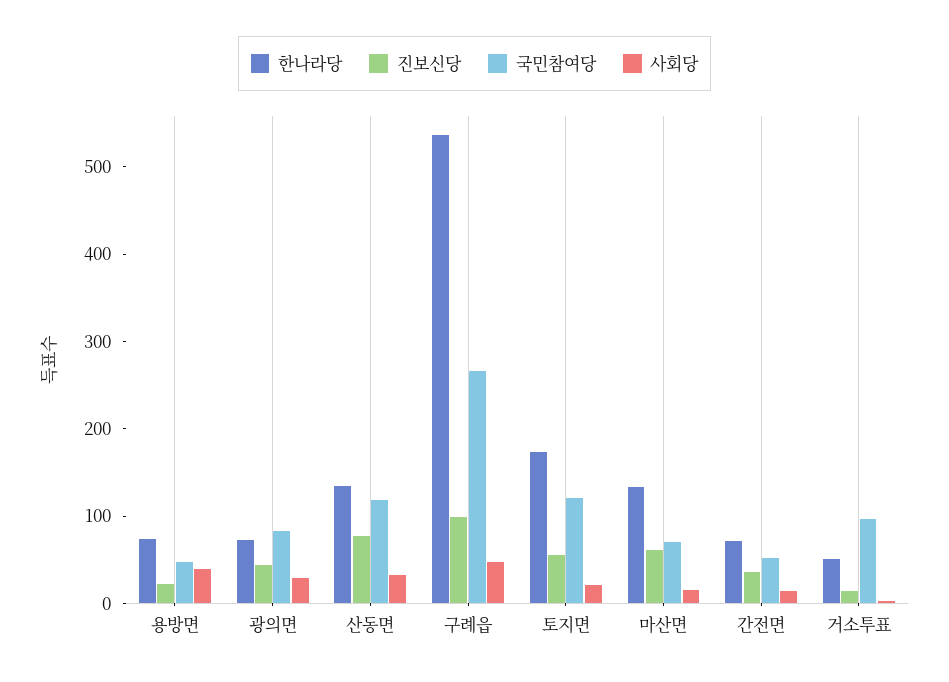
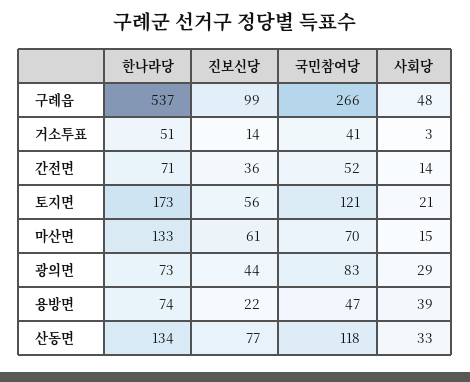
국민참여당, 거소투표: 100 -> 41

